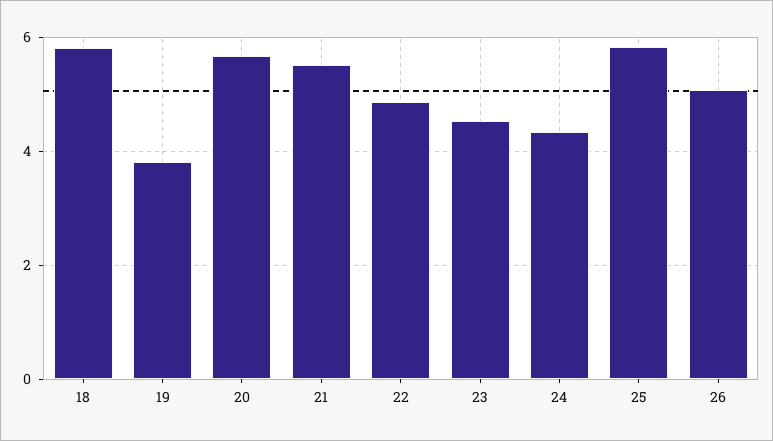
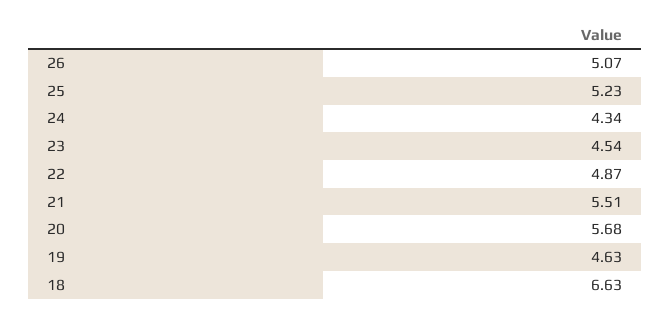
18: 5.8 -> 6.63
19: 3.8 -> 4.63
25: 5.8 -> 5.23

